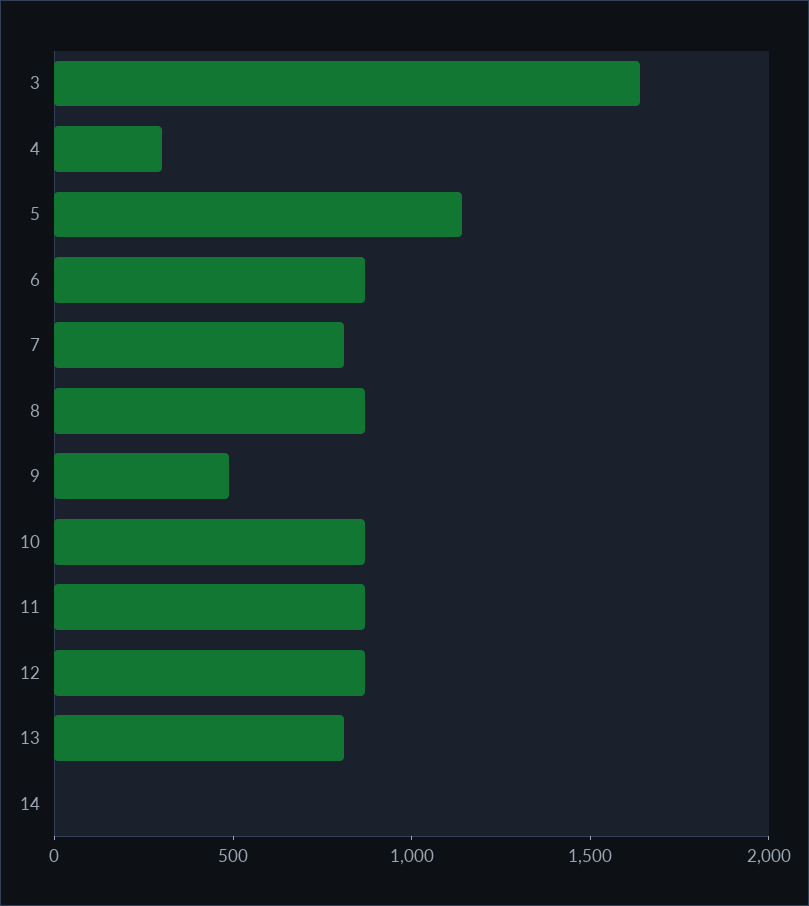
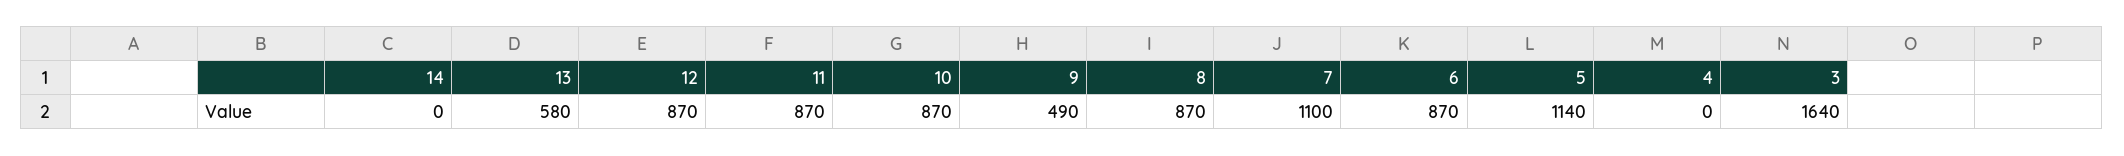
4: 300 -> 0
7: 800 -> 1100
13: 800 -> 580

